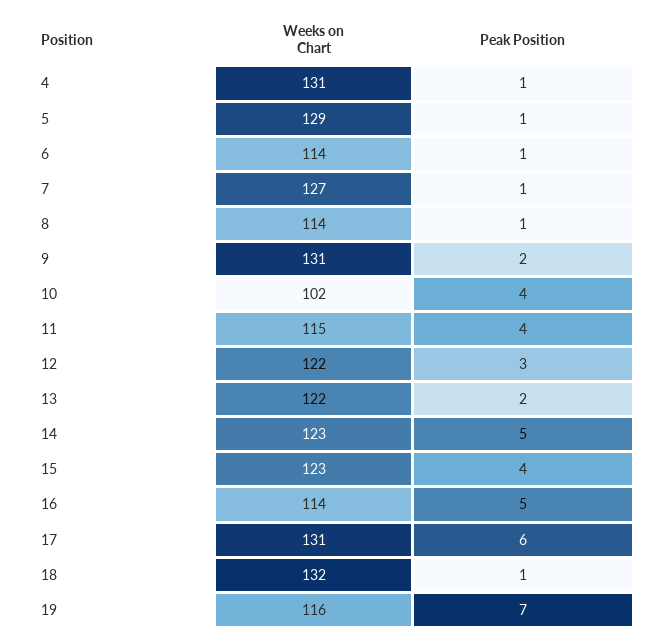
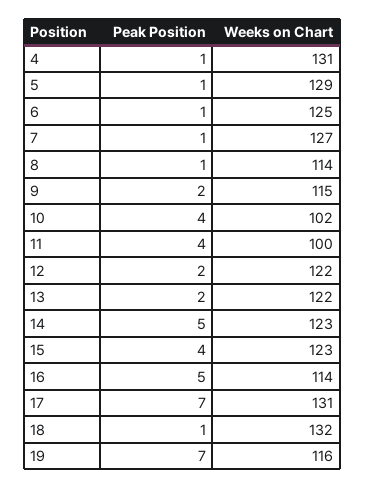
Weeks on Chart, 6: 114 -> 125
Weeks on Chart, 9: 131 -> 115
Weeks on Chart, 11: 115 -> 100
Peak Position, 12: 3 -> 2
Peak Position, 17: 6 -> 7

